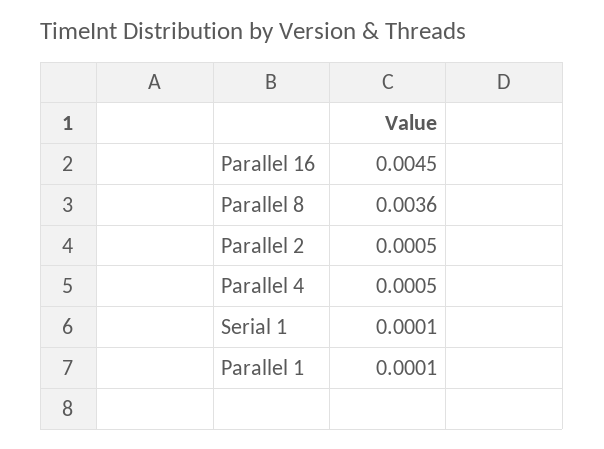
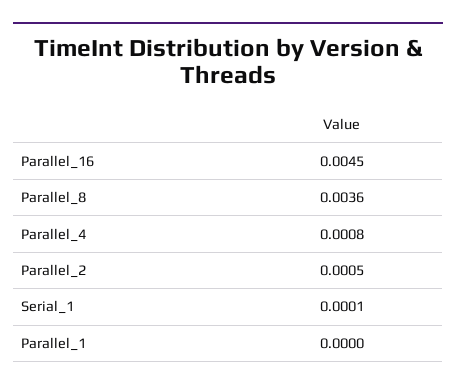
Parallel 4: 0.0005 -> 0.0008
Parallel 1: 0.0001 -> 0

